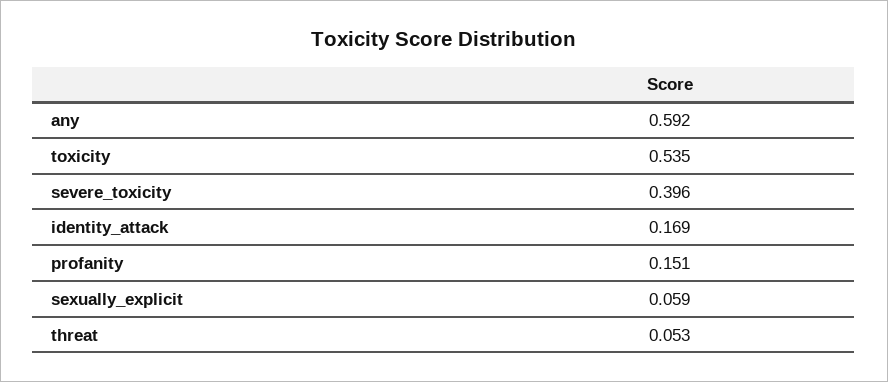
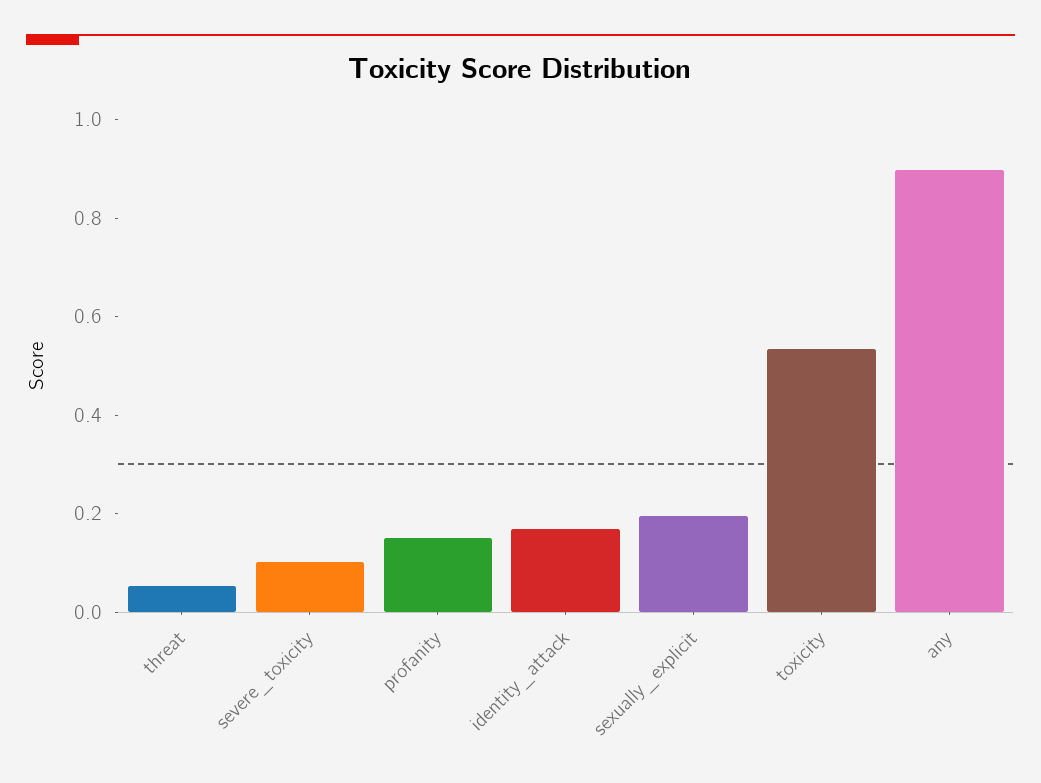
any: 0.592 -> 0.9
severe_toxicity: 0.396 -> 0.1
sexually_explicit: 0.059 -> 0.2

